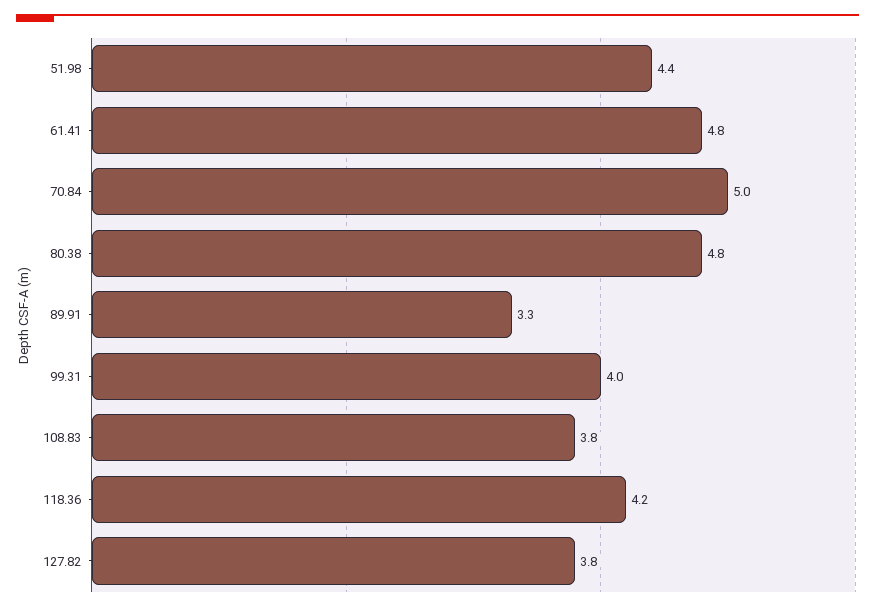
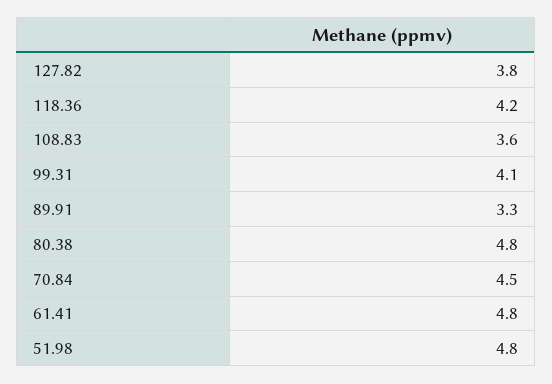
51.98: 4.4 -> 4.8
70.84: 5 -> 4.5
99.31: 4 -> 4.1
108.83: 3.8 -> 3.6

